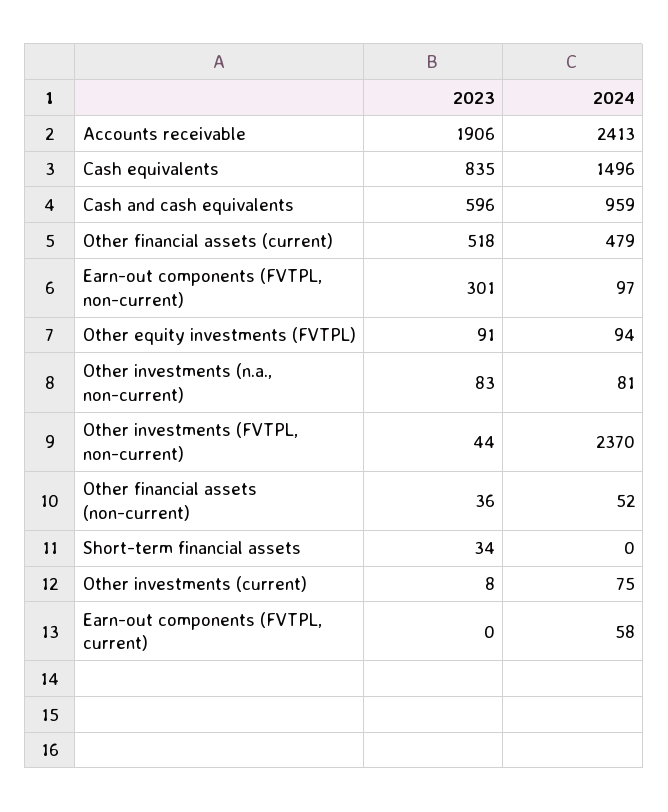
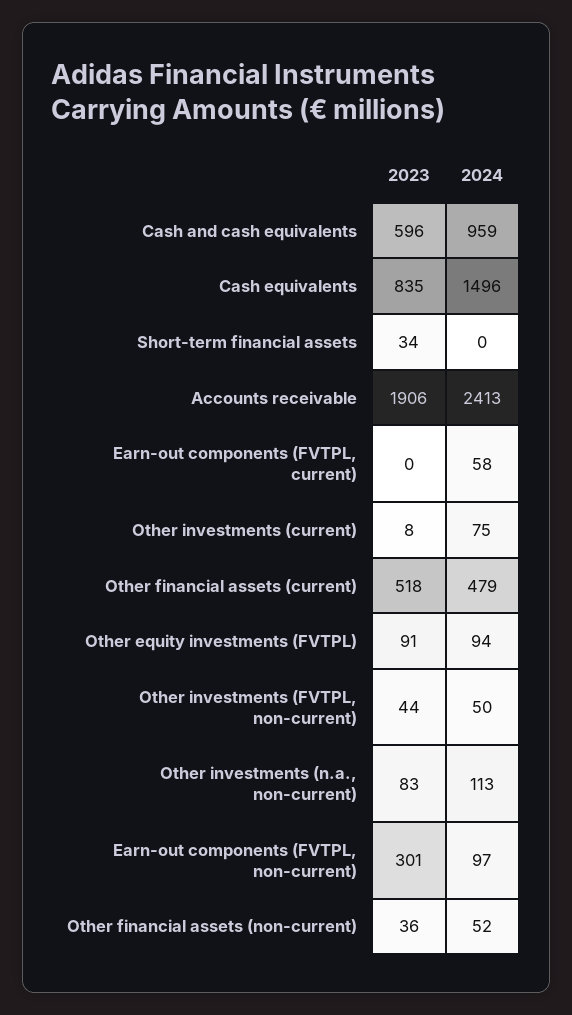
2024, Other investments (n.a., non-current): 81 -> 113
2024, Other investments (FVTPL, non-current): 2370 -> 50

